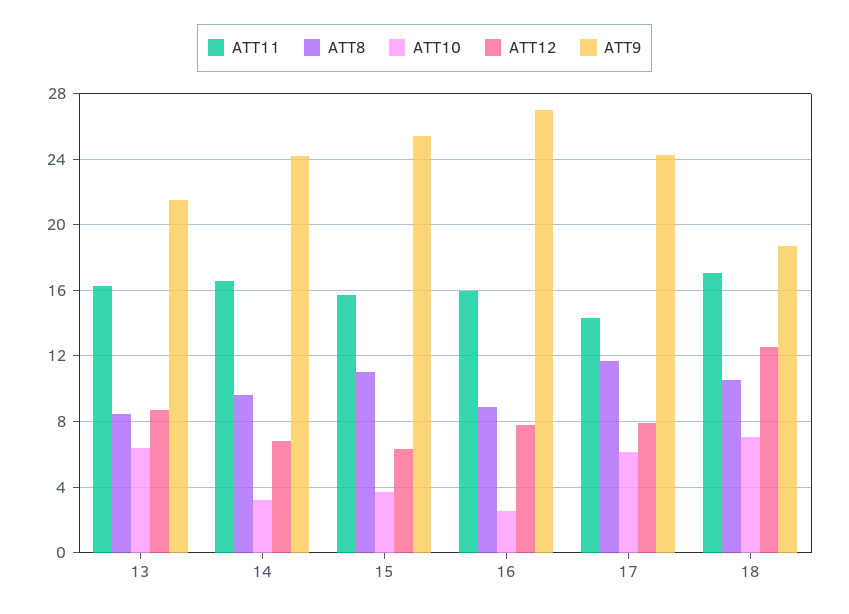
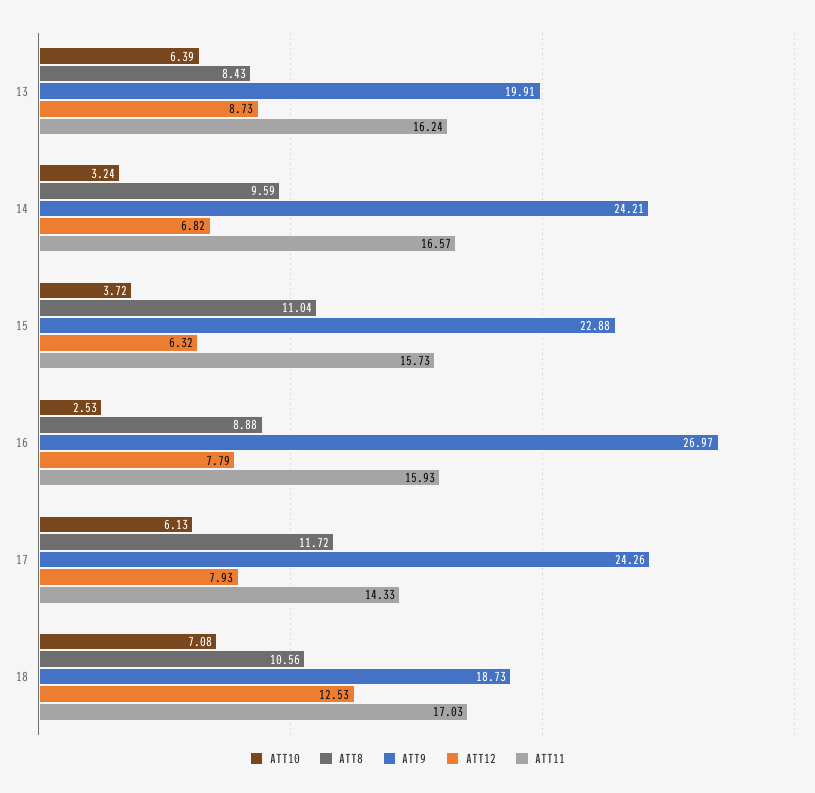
ATT9, 13: 21.5 -> 19.91
ATT9, 15: 25.5 -> 22.88

